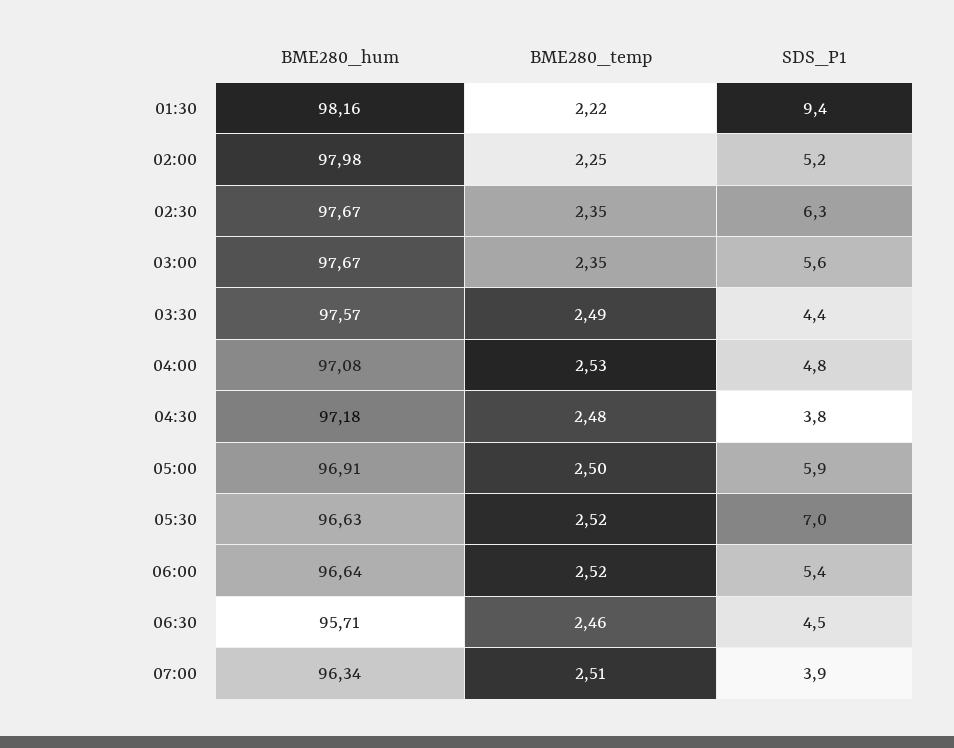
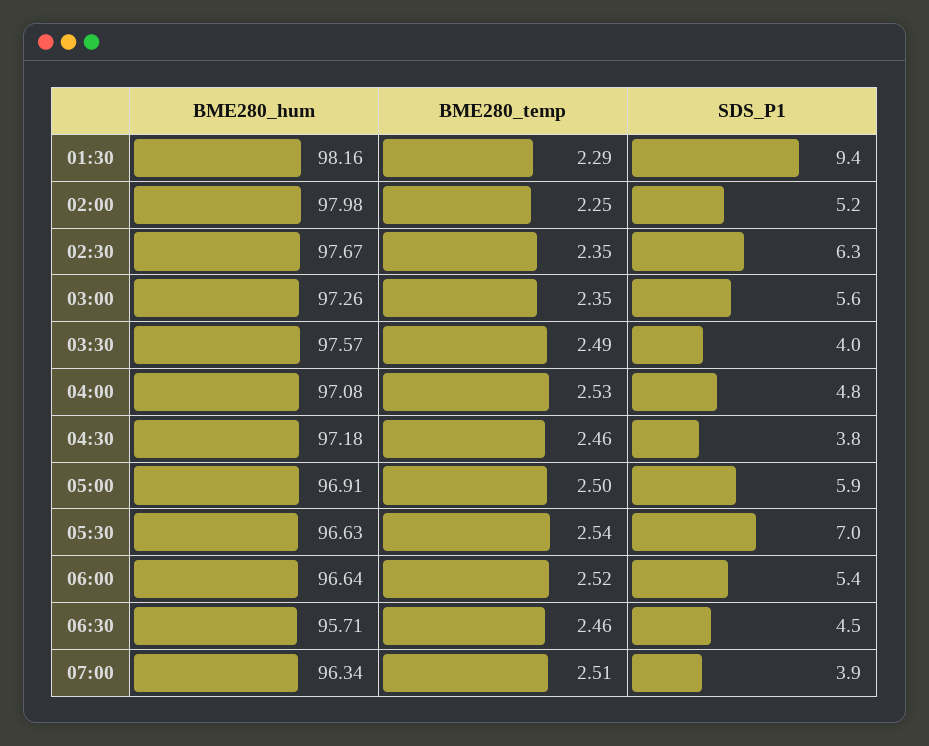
BME280_temp, 01:30: 2.22 -> 2.29
BME280_hum, 03:00: 97.67 -> 97.26
SDS_P1, 03:30: 4.4 -> 4
BME280_temp, 04:30: 2.48 -> 2.46
BME280_temp, 05:30: 2.52 -> 2.54

